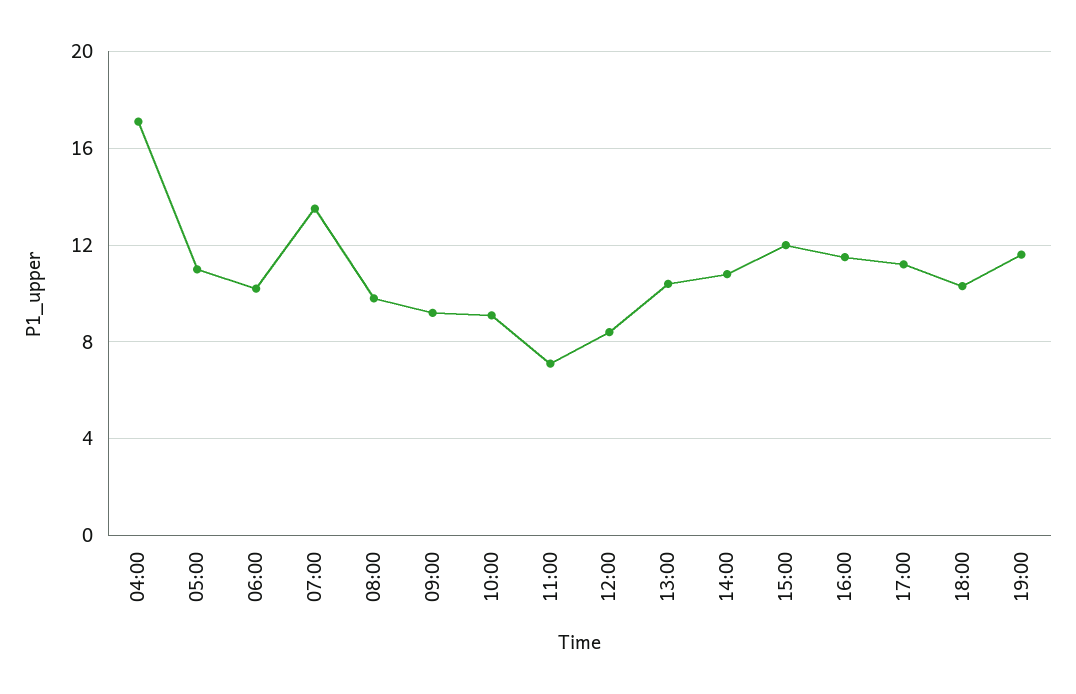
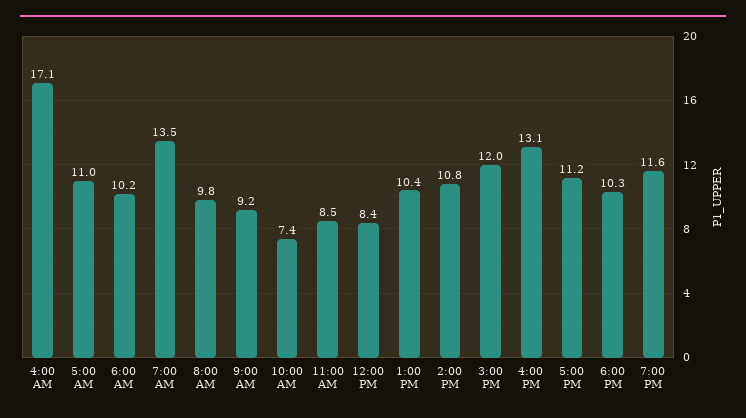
10:00: 9 -> 7.4
11:00: 7 -> 8.5
16:00: 11.5 -> 13.1

